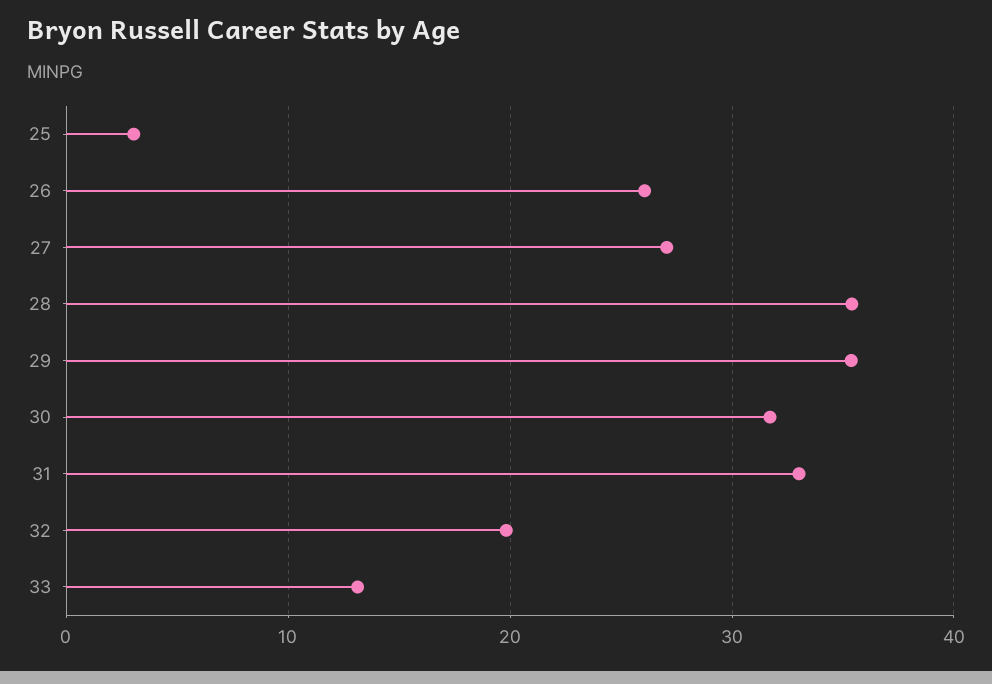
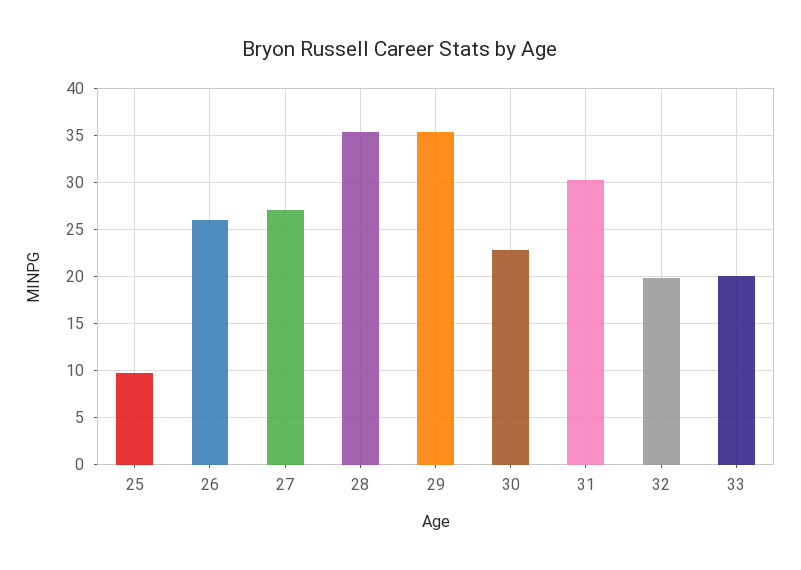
25: 3 -> 10
30: 32 -> 23
31: 33 -> 30
33: 13 -> 20

